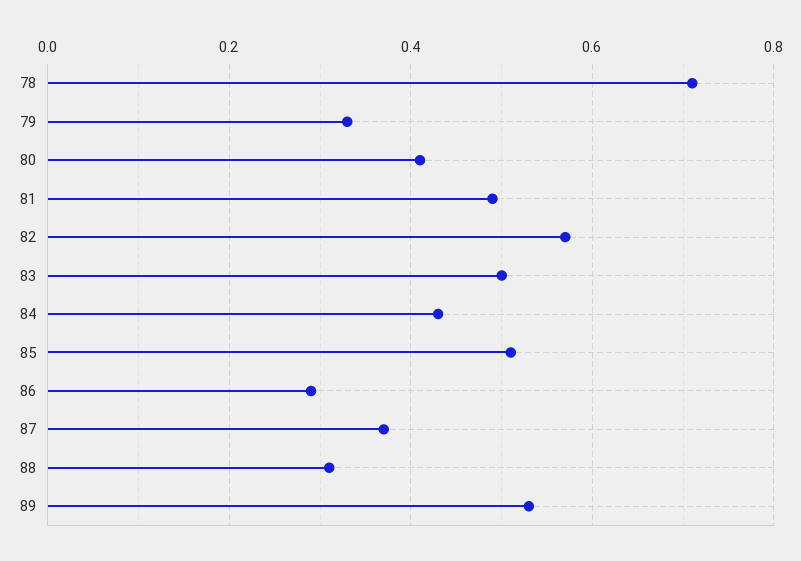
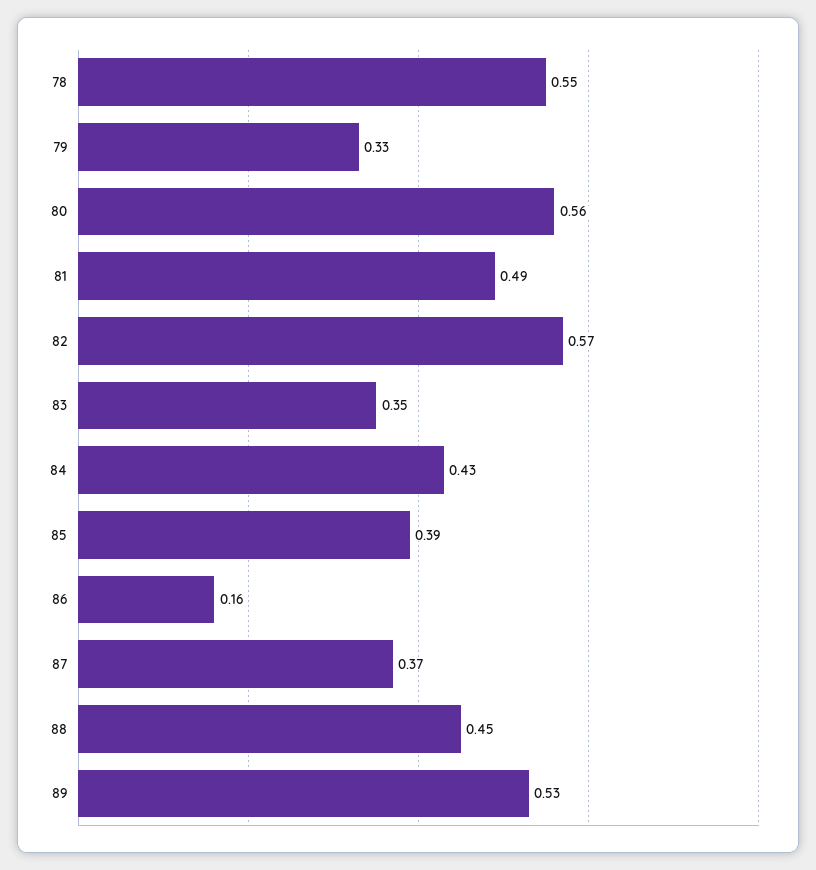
78: 0.7 -> 0.55
80: 0.4 -> 0.56
83: 0.5 -> 0.35
85: 0.5 -> 0.39
86: 0.3 -> 0.16
88: 0.3 -> 0.45

